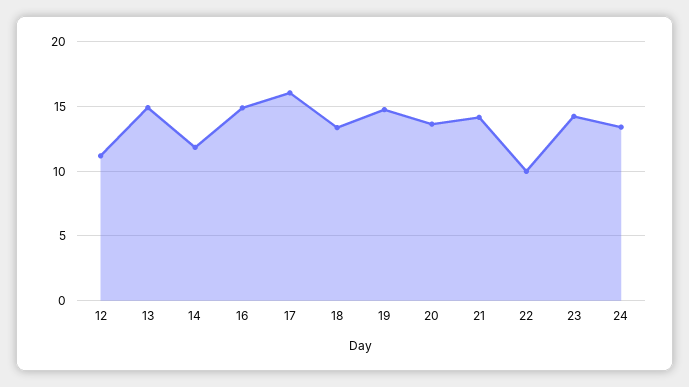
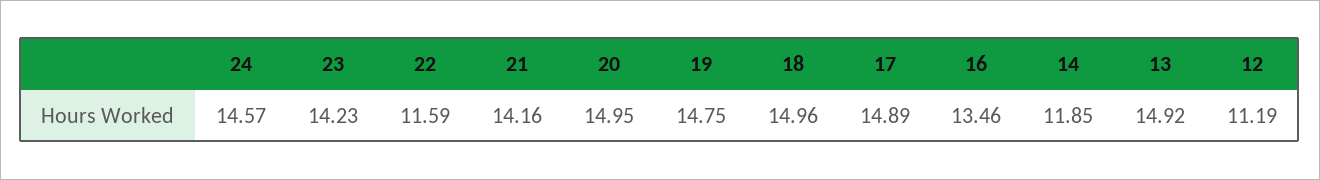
16: 15 -> 13.46
17: 16 -> 14.89
18: 13.5 -> 14.96
20: 13.5 -> 14.95
22: 10 -> 11.59
24: 13.5 -> 14.57

